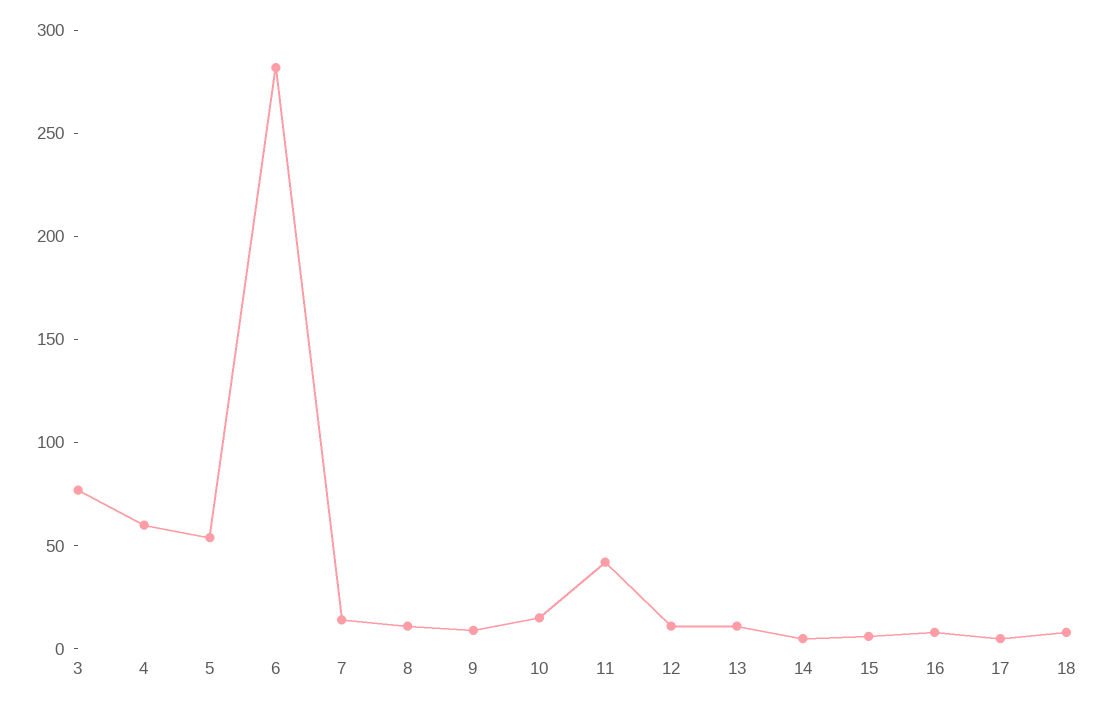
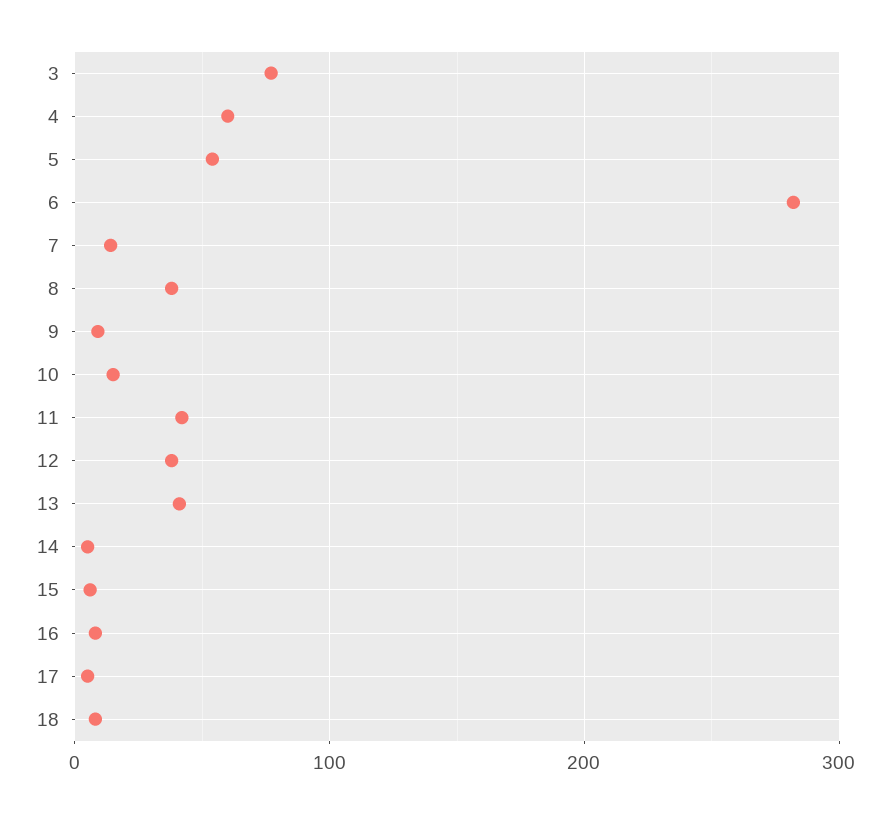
8: 10 -> 40
12: 10 -> 40
13: 10 -> 40

